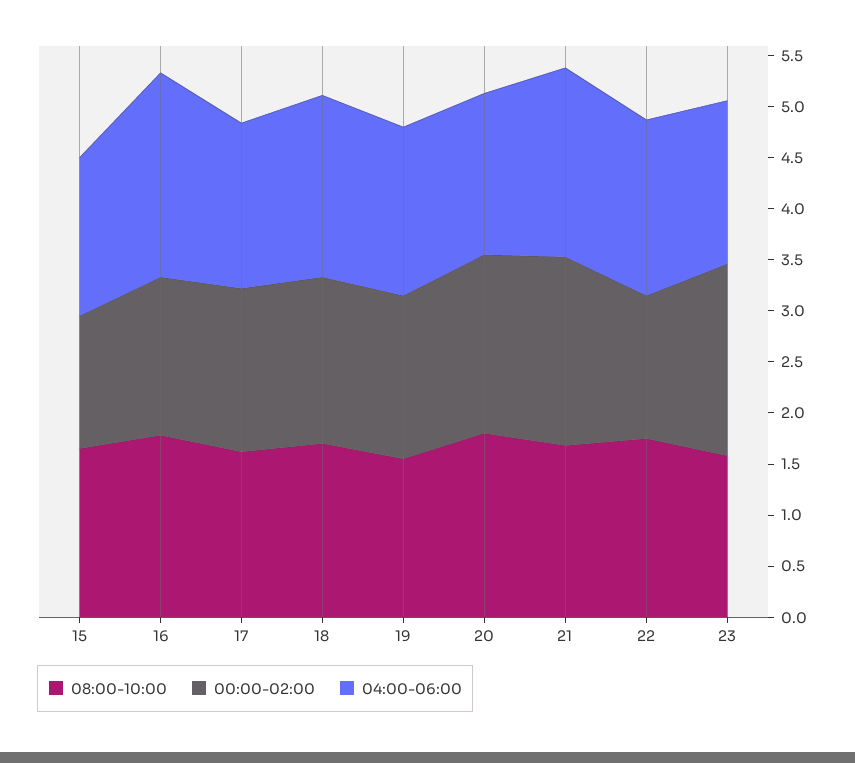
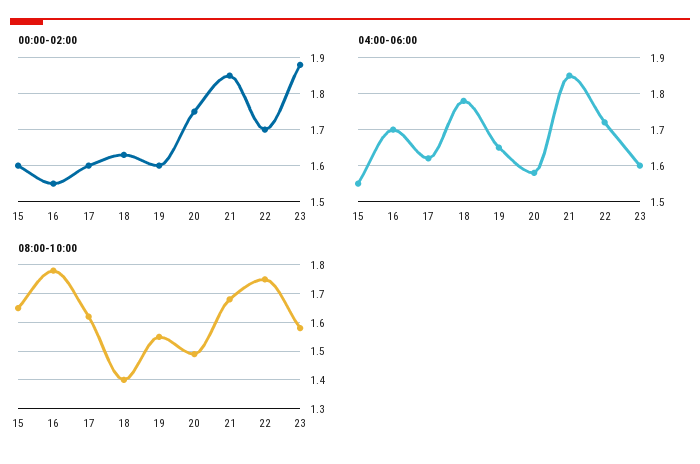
00:00-02:00, 15: 1.3 -> 1.6
04:00-06:00, 16: 2 -> 1.7
08:00-10:00, 18: 1.7 -> 1.4
08:00-10:00, 20: 1.8 -> 1.5
00:00-02:00, 22: 1.4 -> 1.7

